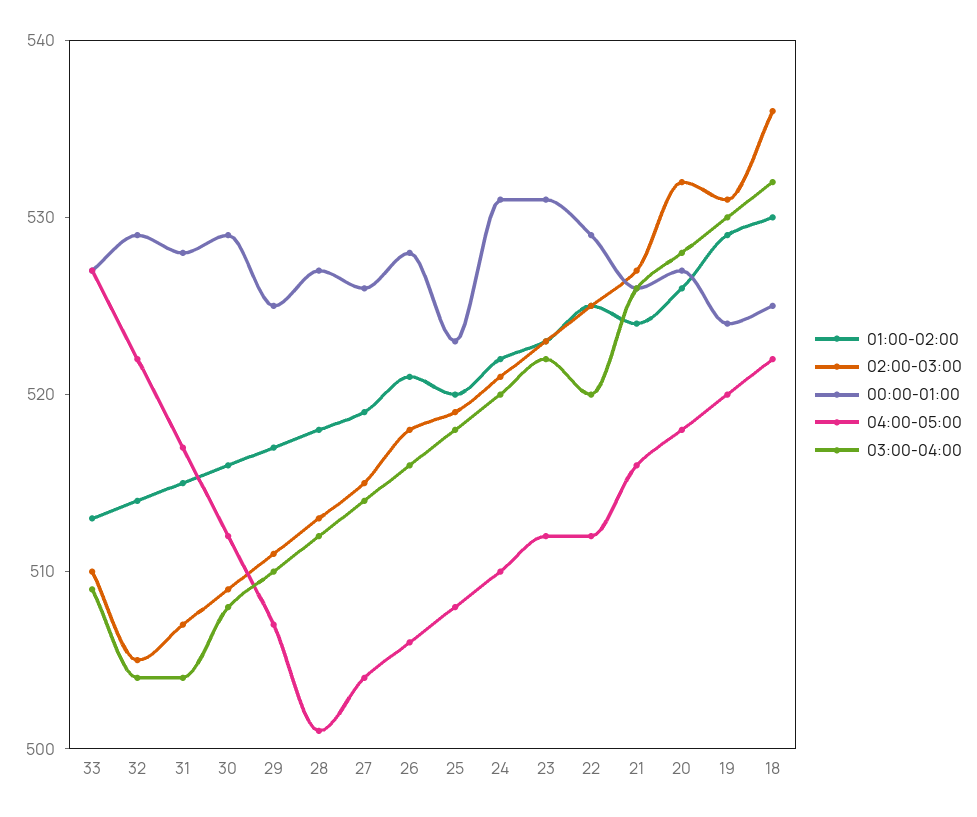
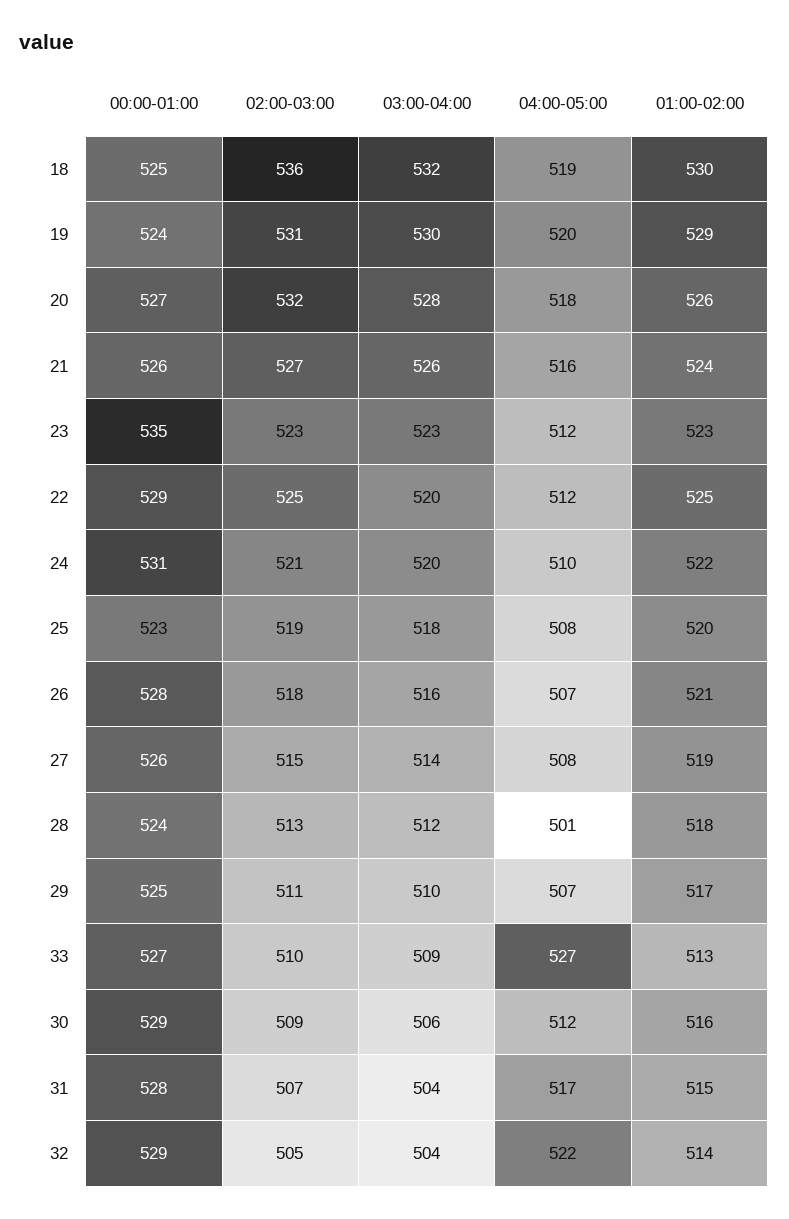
03:00-04:00, 30: 508 -> 506
00:00-01:00, 28: 527 -> 524
04:00-05:00, 27: 504 -> 508
04:00-05:00, 26: 506 -> 507
00:00-01:00, 23: 531 -> 535
03:00-04:00, 23: 522 -> 523
04:00-05:00, 18: 522 -> 519

